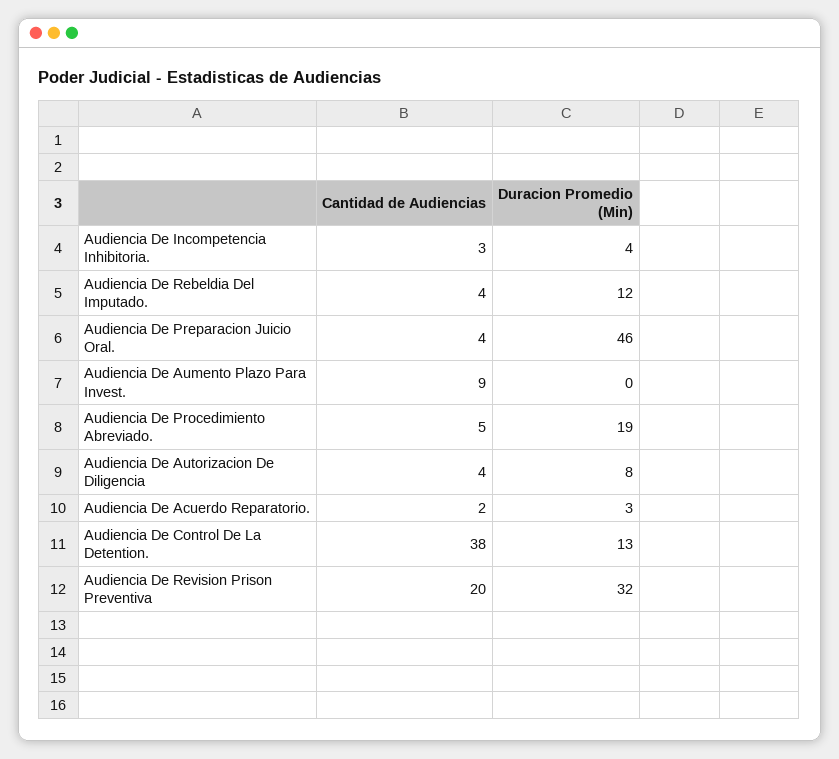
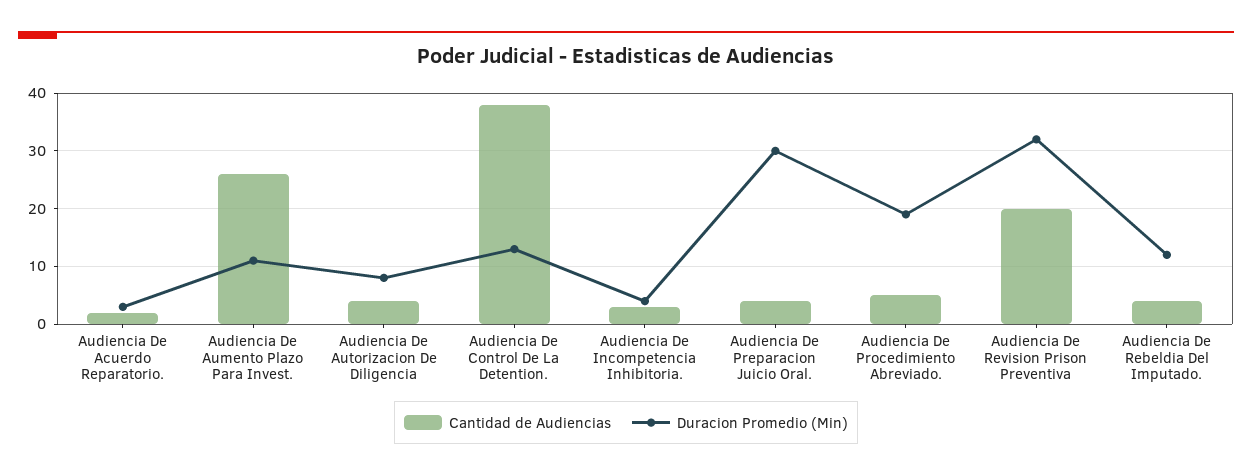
Duracion Promedio (Min), Audiencia De Preparacion Juicio Oral.: 46 -> 30
Cantidad de Audiencias, Audiencia De Aumento Plazo Para Invest.: 9 -> 25
Duracion Promedio (Min), Audiencia De Aumento Plazo Para Invest.: 0 -> 10

